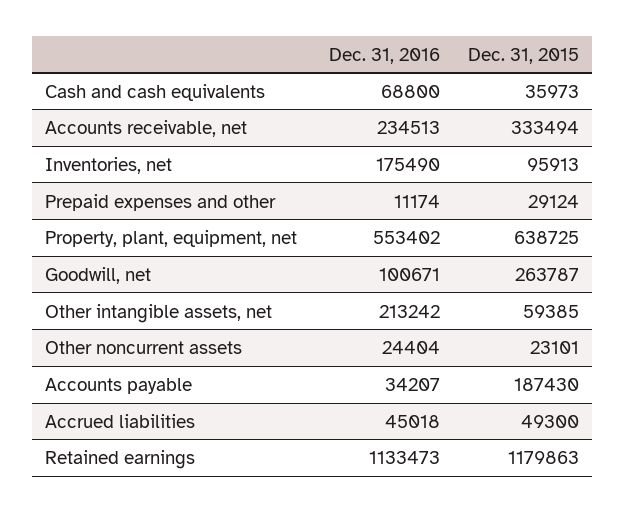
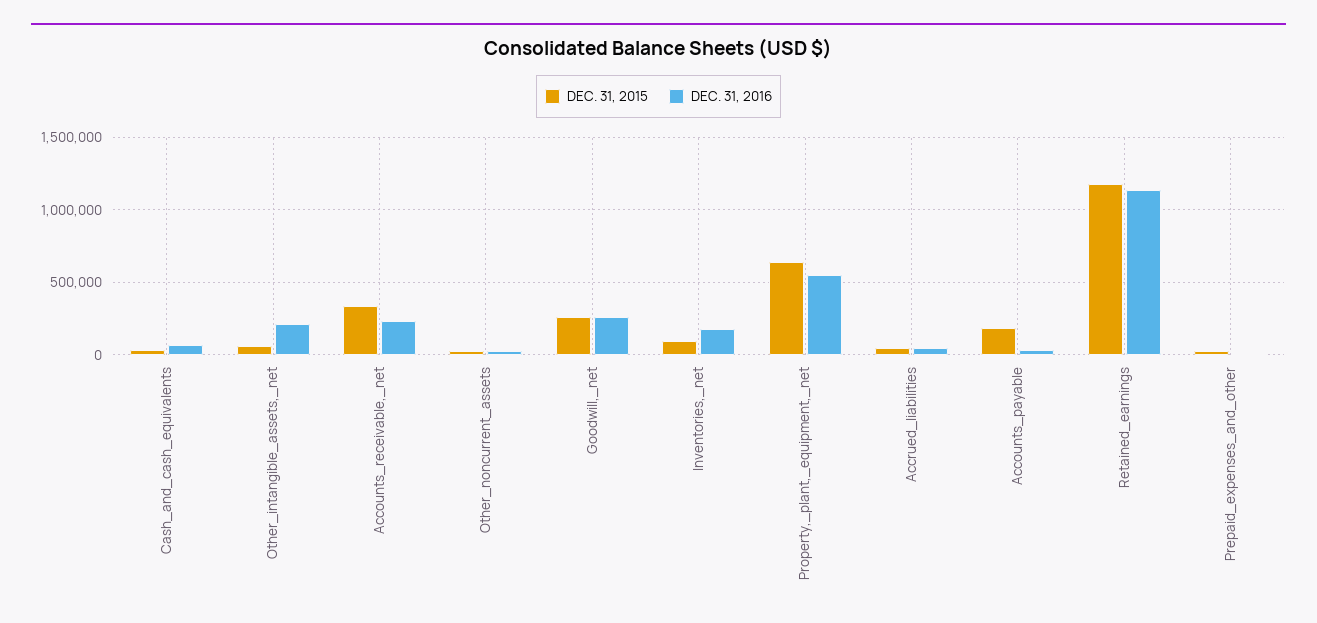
Dec. 31, 2016, Goodwill, net: 100671 -> 250000

